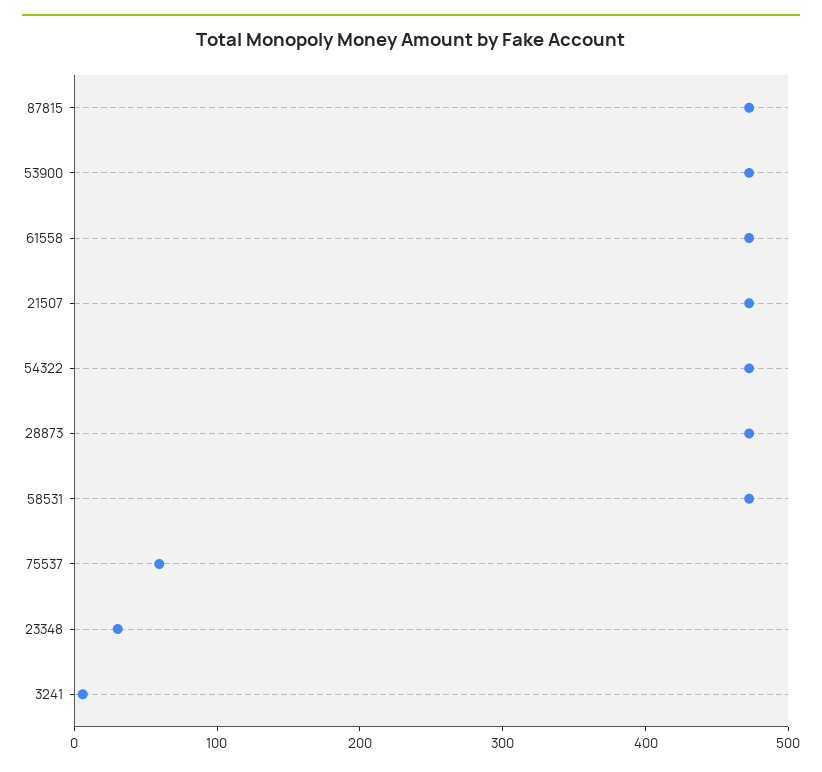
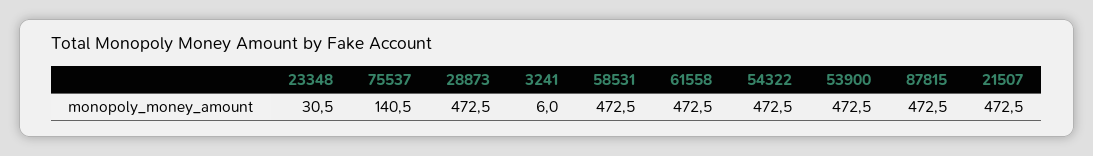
75537: 60 -> 140.5

